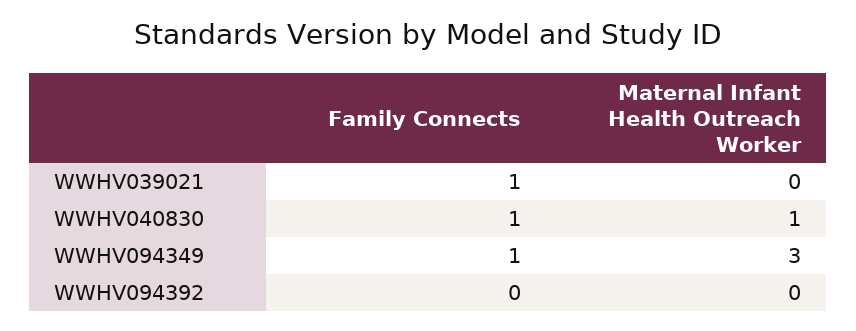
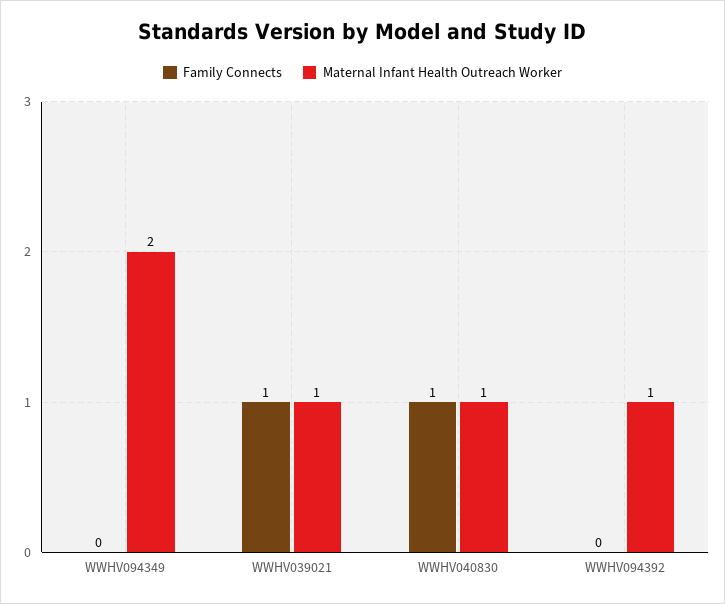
Maternal Infant Health Outreach Worker, WWHV039021: 0 -> 1
Family Connects, WWHV094349: 1 -> 0
Maternal Infant Health Outreach Worker, WWHV094349: 3 -> 2
Maternal Infant Health Outreach Worker, WWHV094392: 0 -> 1

